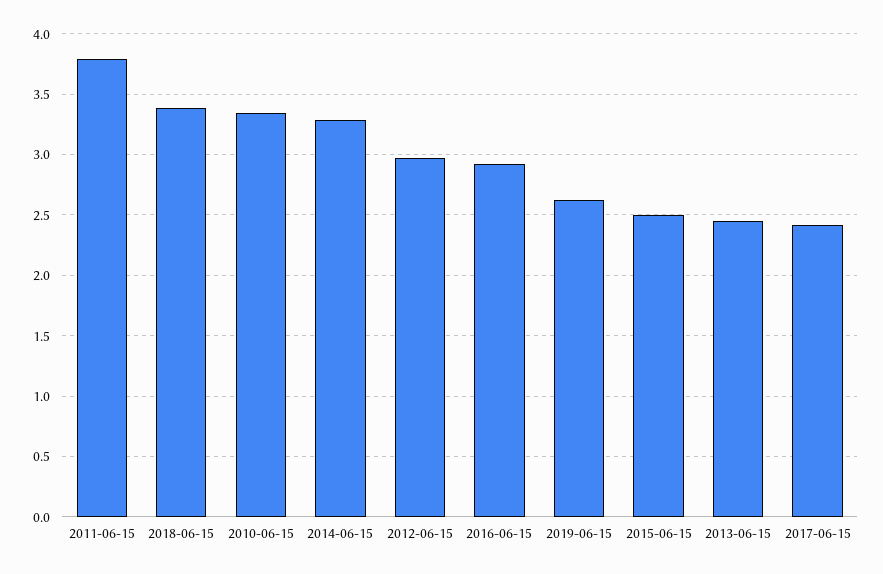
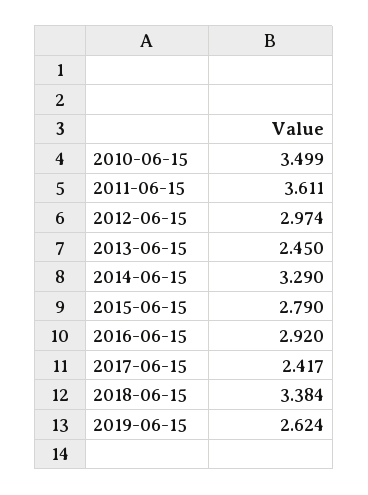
2011-06-15: 3.8 -> 3.611
2010-06-15: 3.35 -> 3.499
2015-06-15: 2.5 -> 2.79

